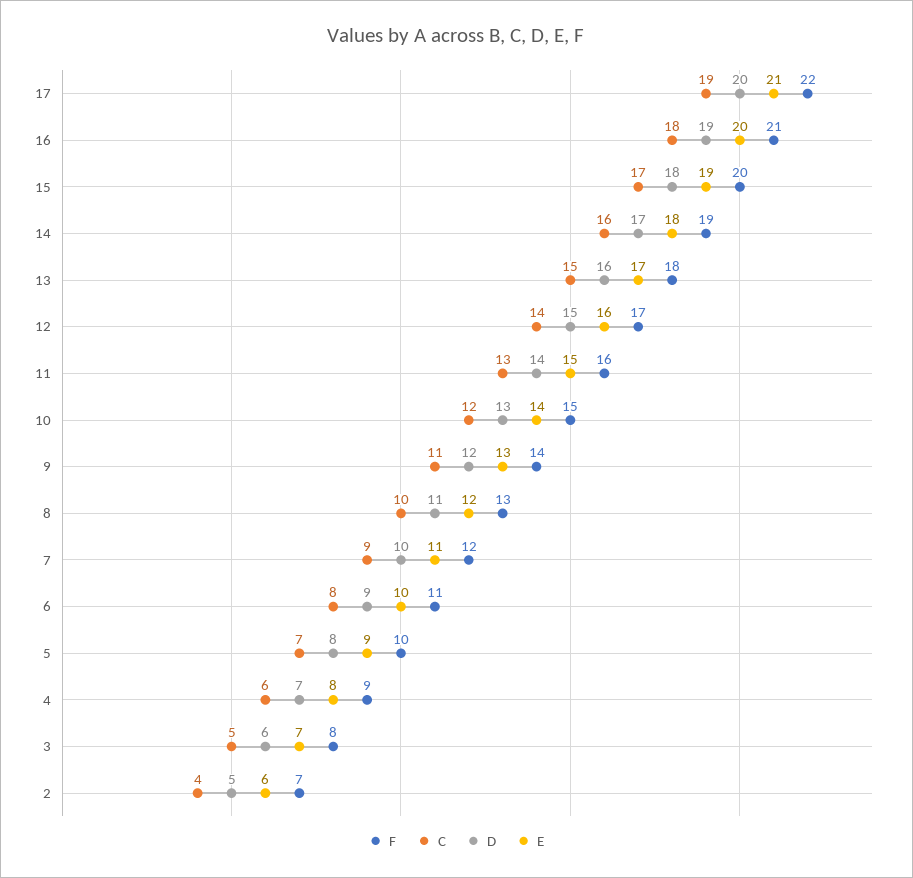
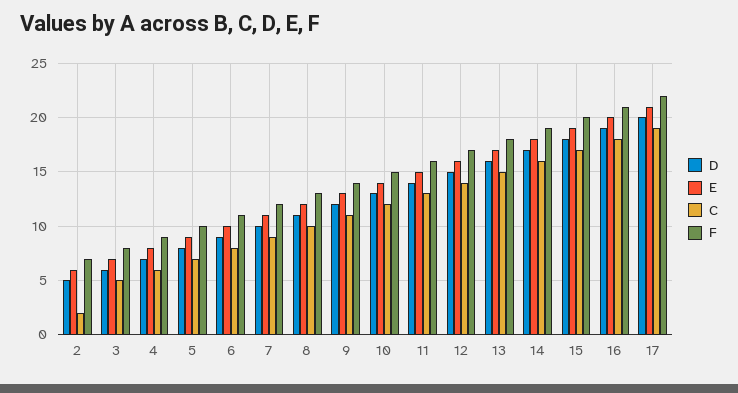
C, 2: 4 -> 2

